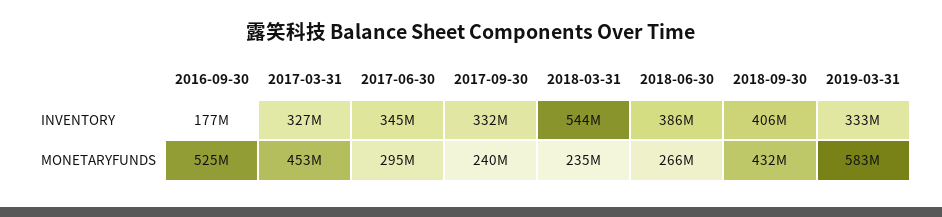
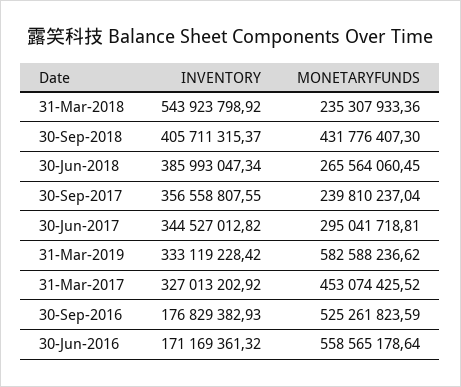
2017-09-30, INVENTORY: 332000000 -> 356558807.55
30-Jun-2016, INVENTORY: none -> 171169361.32
30-Jun-2016, MONETARYFUNDS: none -> 558565178.64

